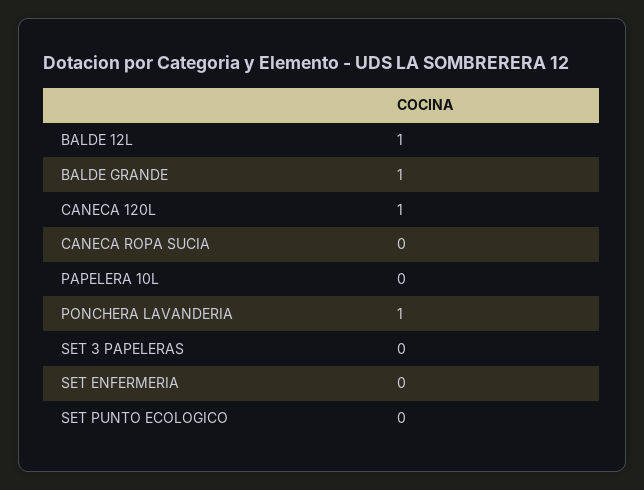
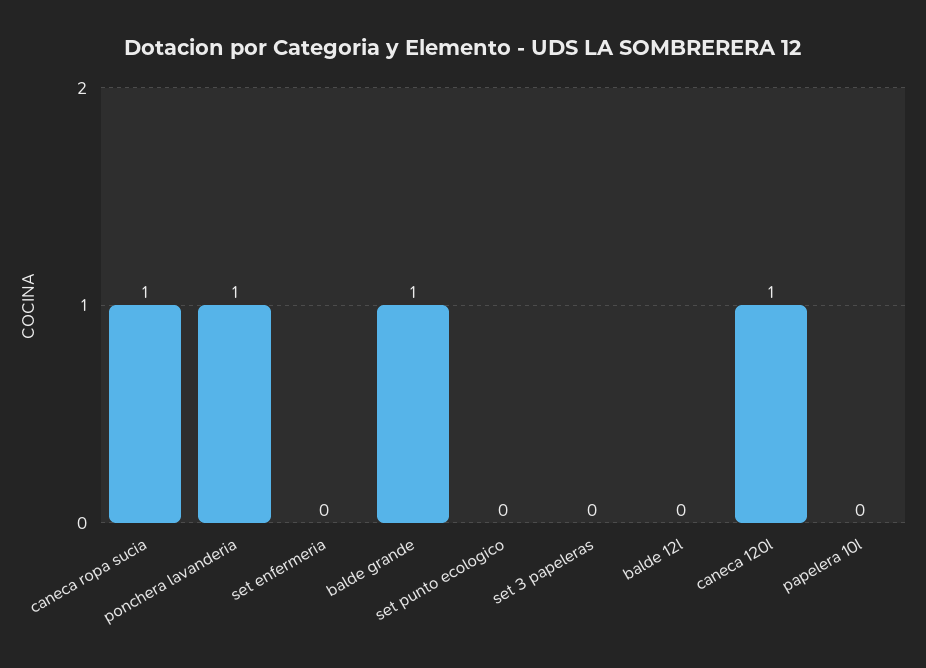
BALDE 12L: 1 -> 0
CANECA ROPA SUCIA: 0 -> 1

